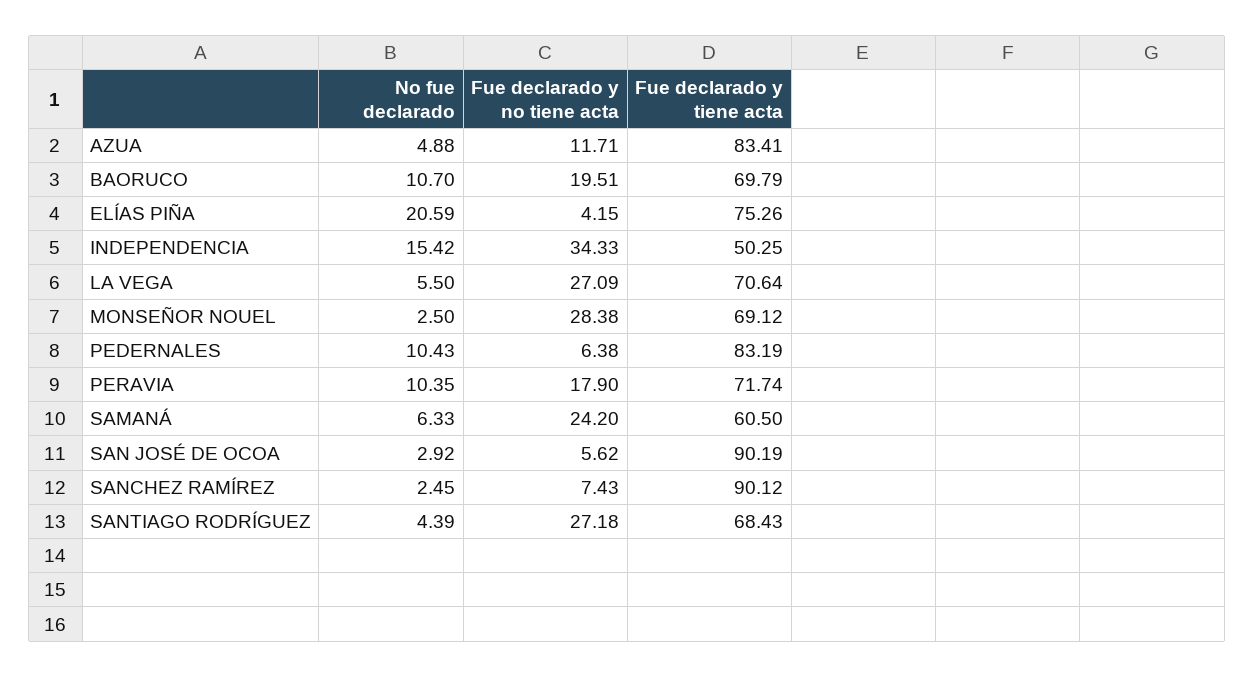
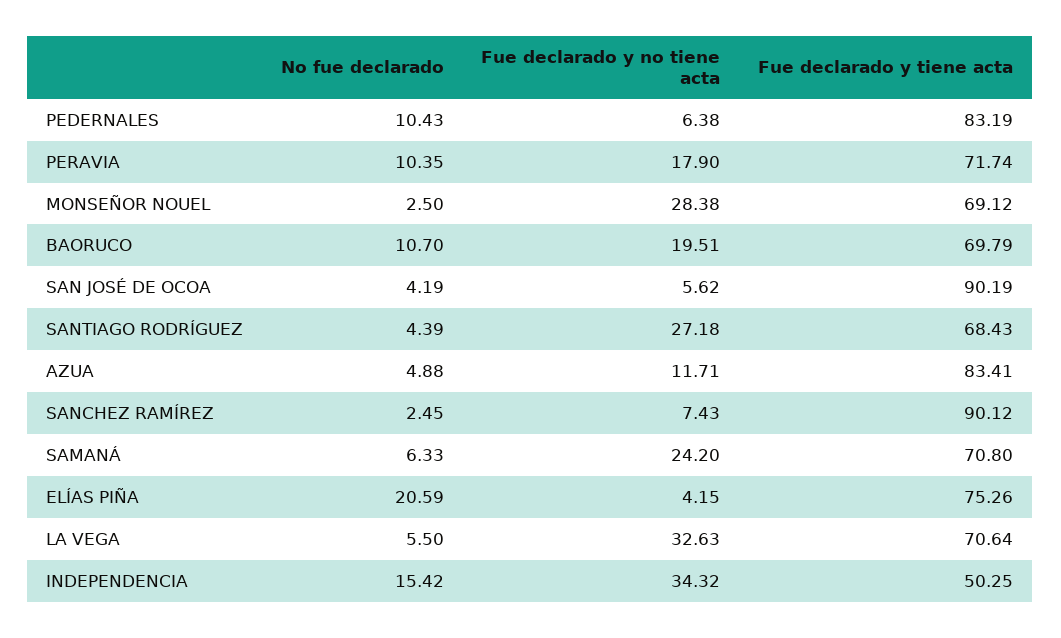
Fue declarado y no tiene acta, INDEPENDENCIA: 34.33 -> 34.32
Fue declarado y no tiene acta, LA VEGA: 27.09 -> 32.63
Fue declarado y tiene acta, SAMANÁ: 60.5 -> 70.8
No fue declarado, SAN JOSÉ DE OCOA: 2.92 -> 4.19

